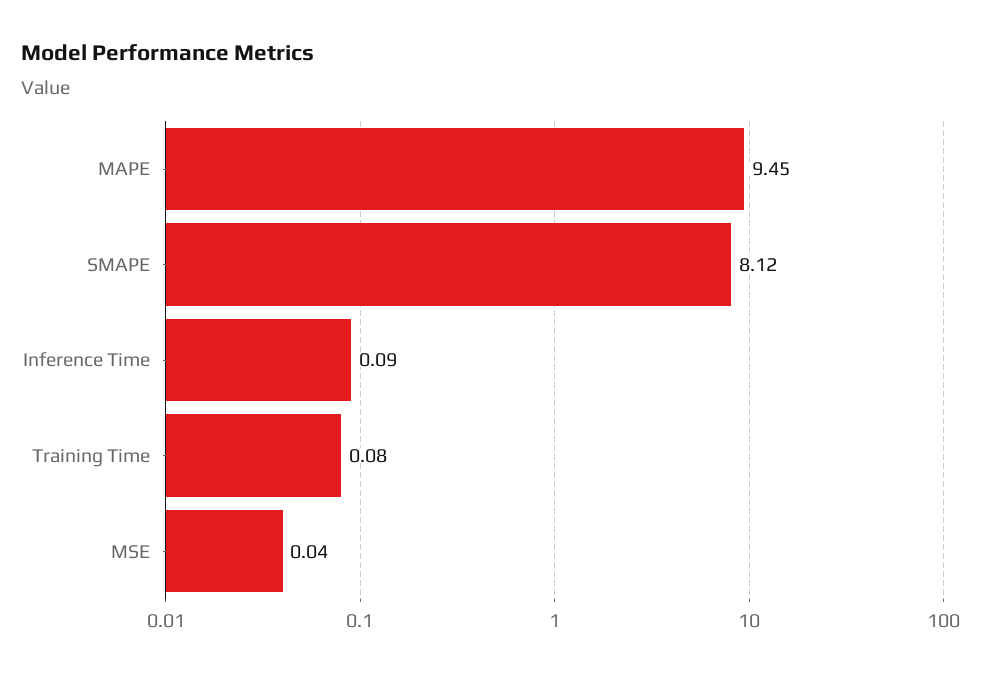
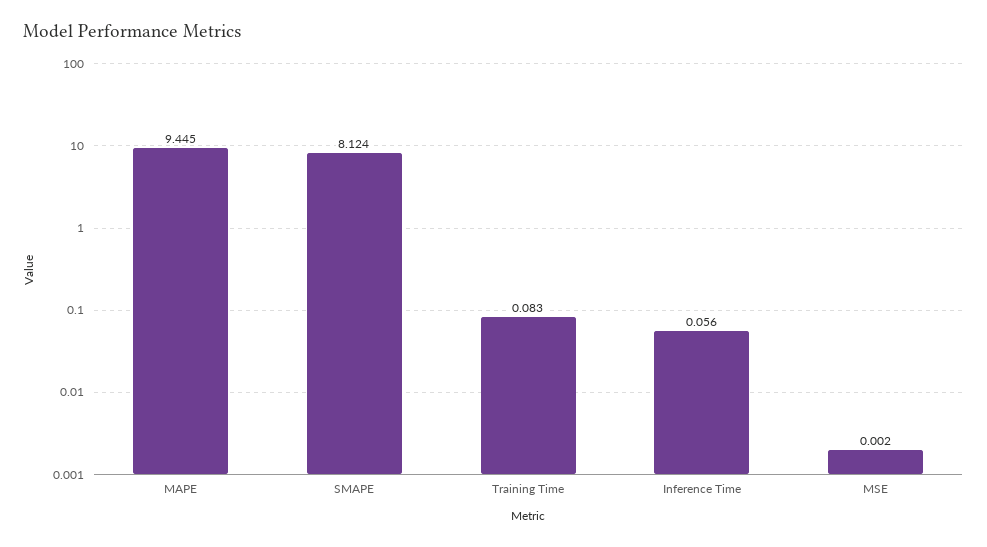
Inference Time: 0.09 -> 0.056
MSE: 0.04 -> 0.002

